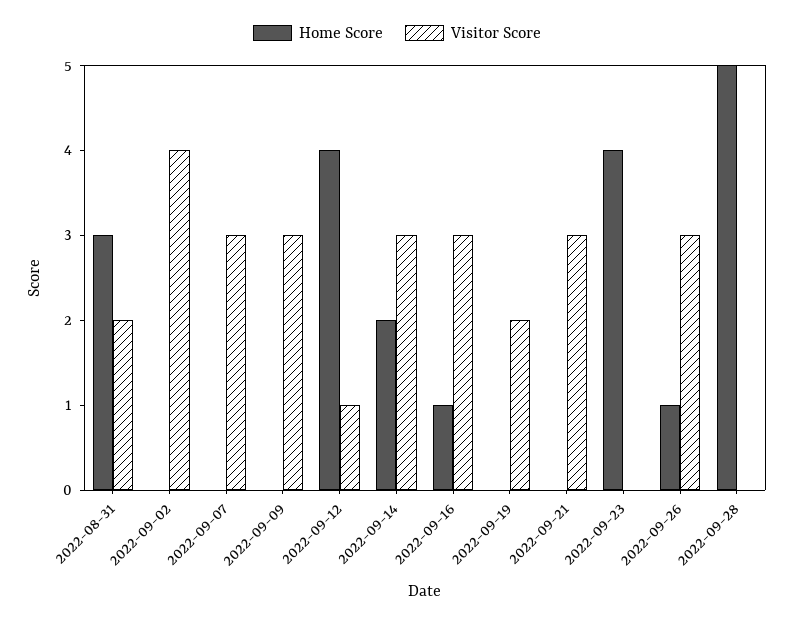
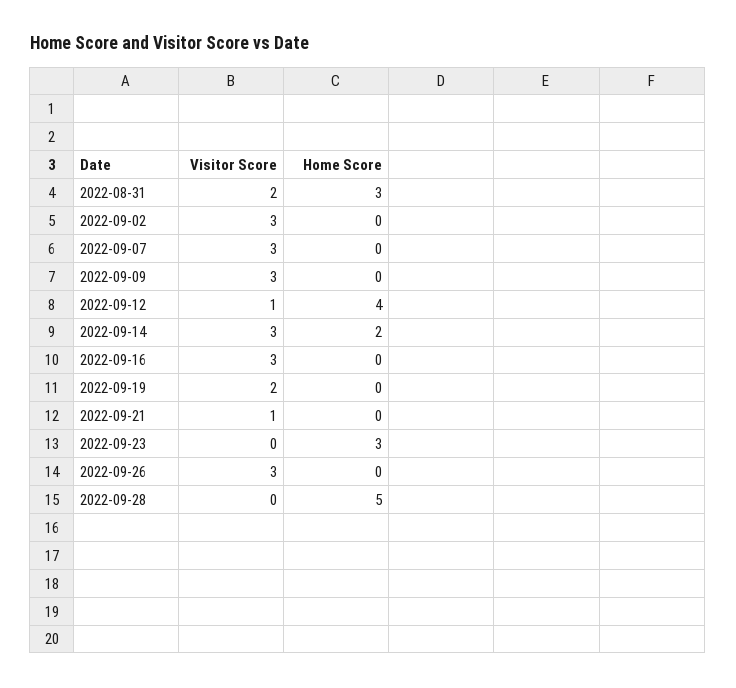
Visitor Score, 2022-09-02: 4 -> 3
Home Score, 2022-09-16: 1 -> 0
Visitor Score, 2022-09-21: 3 -> 1
Home Score, 2022-09-23: 4 -> 3
Home Score, 2022-09-26: 1 -> 0

